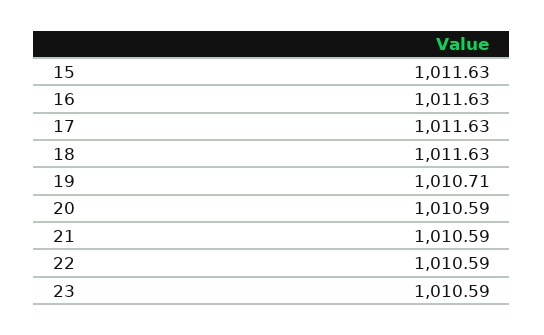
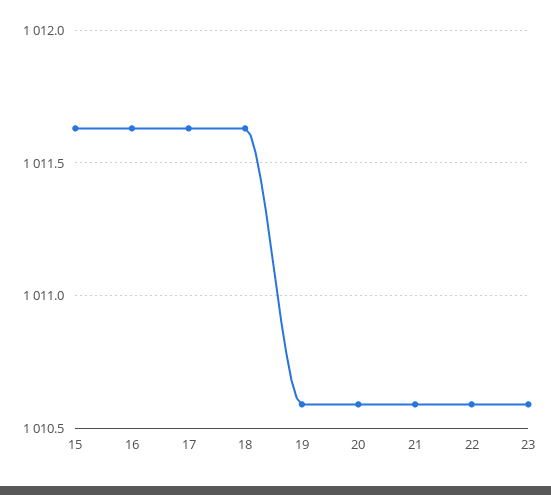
19: 1010.71 -> 1010.6

